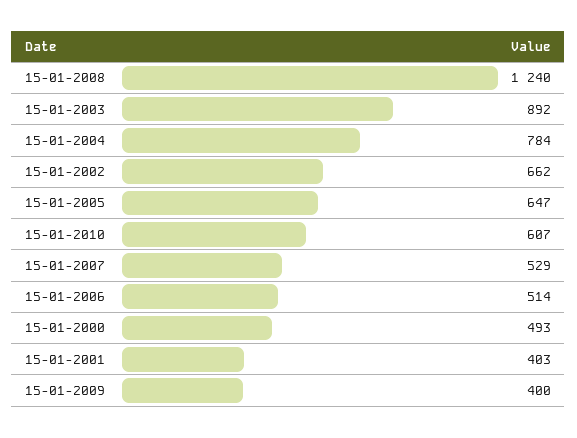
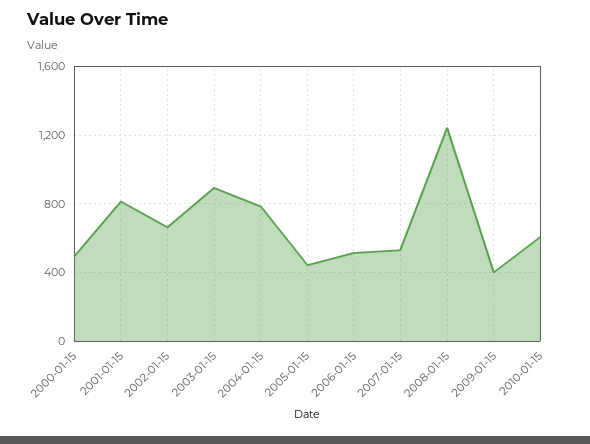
15-01-2005: 647 -> 450
15-01-2001: 403 -> 800

